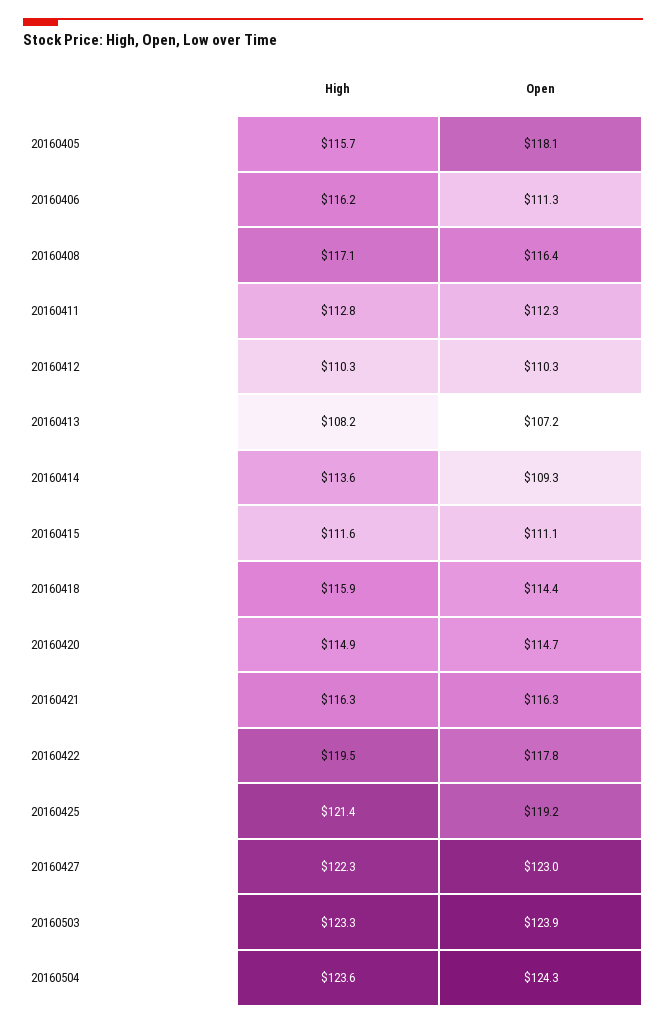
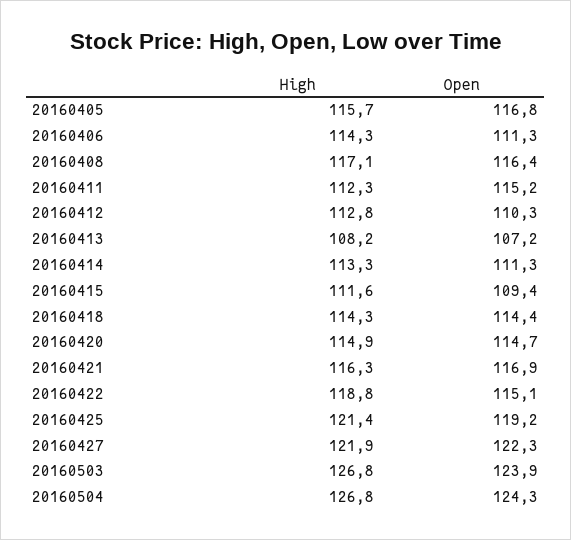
Open, 20160405: 118.1 -> 116.8
High, 20160406: 116.2 -> 114.3
High, 20160411: 112.8 -> 112.3
Open, 20160411: 112.3 -> 115.2
High, 20160412: 110.3 -> 112.8
High, 20160414: 113.6 -> 113.3
Open, 20160414: 109.3 -> 111.3
Open, 20160415: 111.1 -> 109.4
High, 20160418: 115.9 -> 114.3
Open, 20160421: 116.3 -> 116.9
High, 20160422: 119.5 -> 118.8
Open, 20160422: 117.8 -> 115.1
High, 20160427: 122.3 -> 121.9
Open, 20160427: 123 -> 122.3
High, 20160503: 123.3 -> 126.8
High, 20160504: 123.6 -> 126.8

